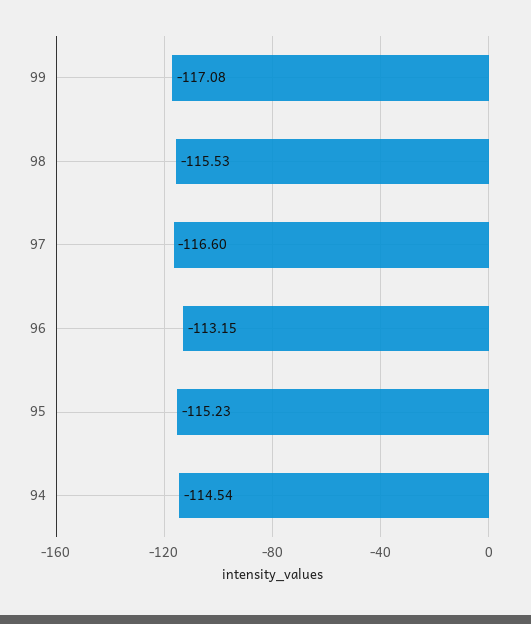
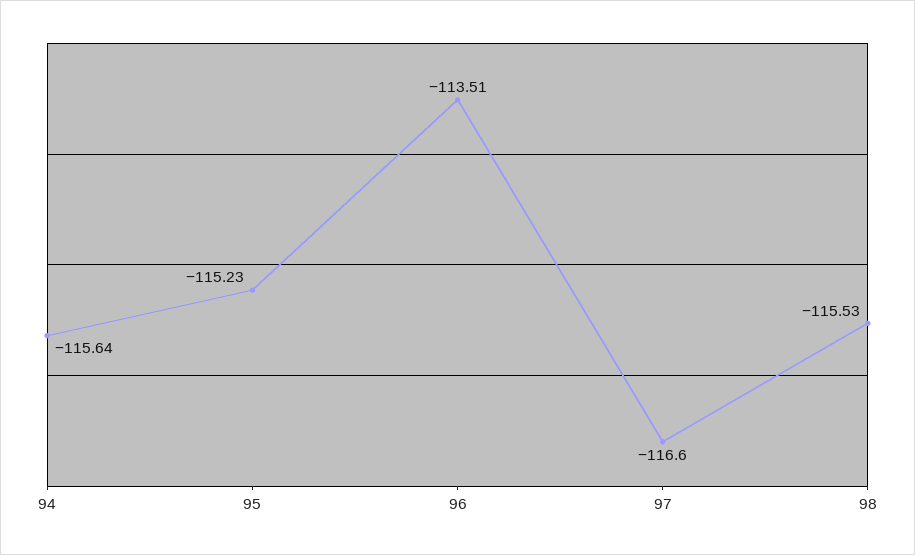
99: -117.08 -> none
96: -113.15 -> -113.51
94: -114.54 -> -115.64

